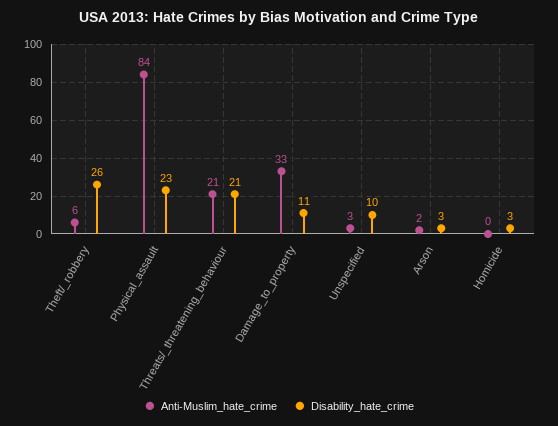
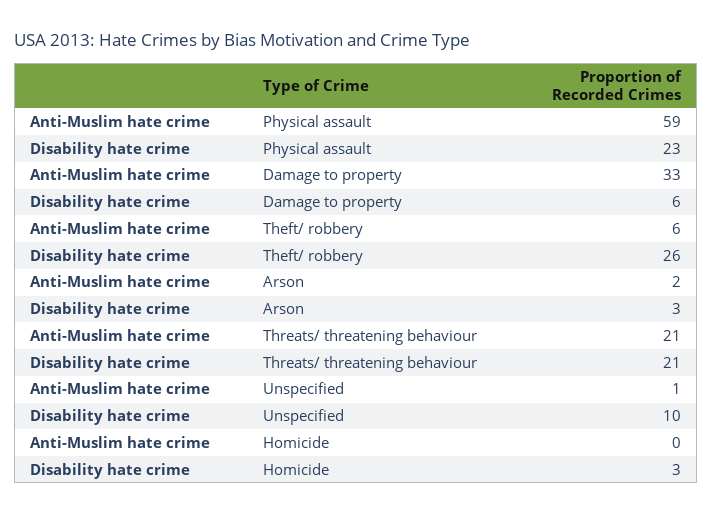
Anti-Muslim_hate_crime, Physical_assault: 84 -> 59
Disability_hate_crime, Damage_to_property: 11 -> 6
Anti-Muslim_hate_crime, Unspecified: 3 -> 1

